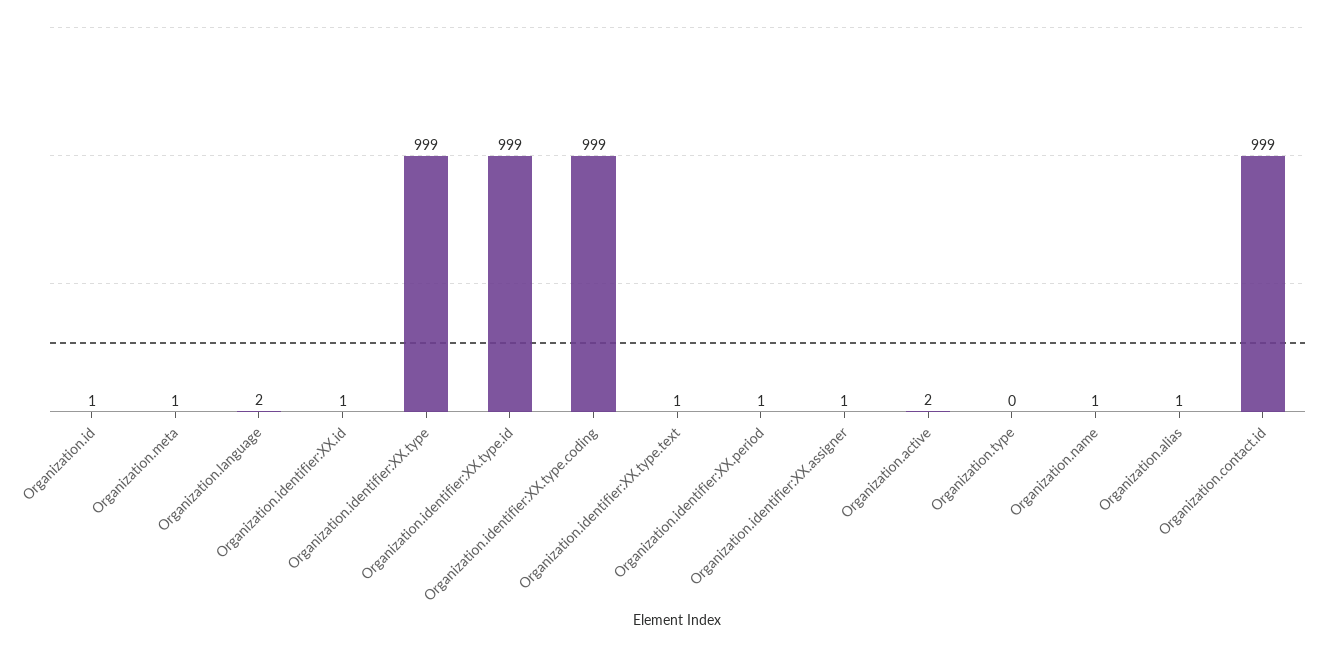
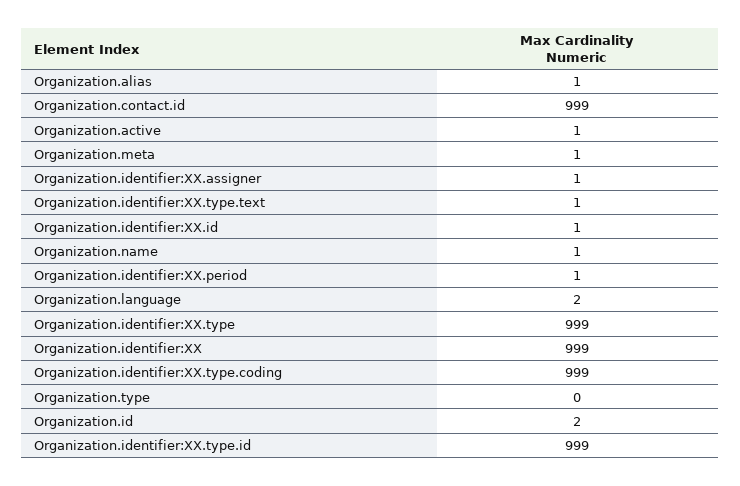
Organization.id: 1 -> 2
Organization.active: 2 -> 1
Organization.identifier:XX: none -> 999

